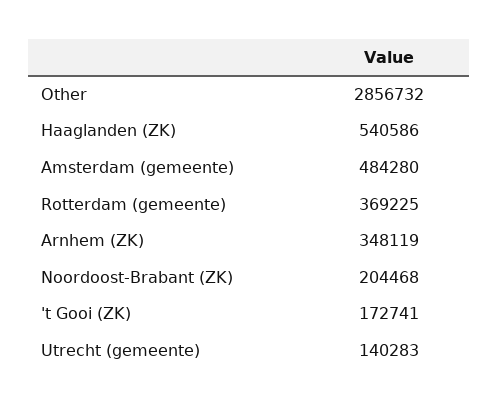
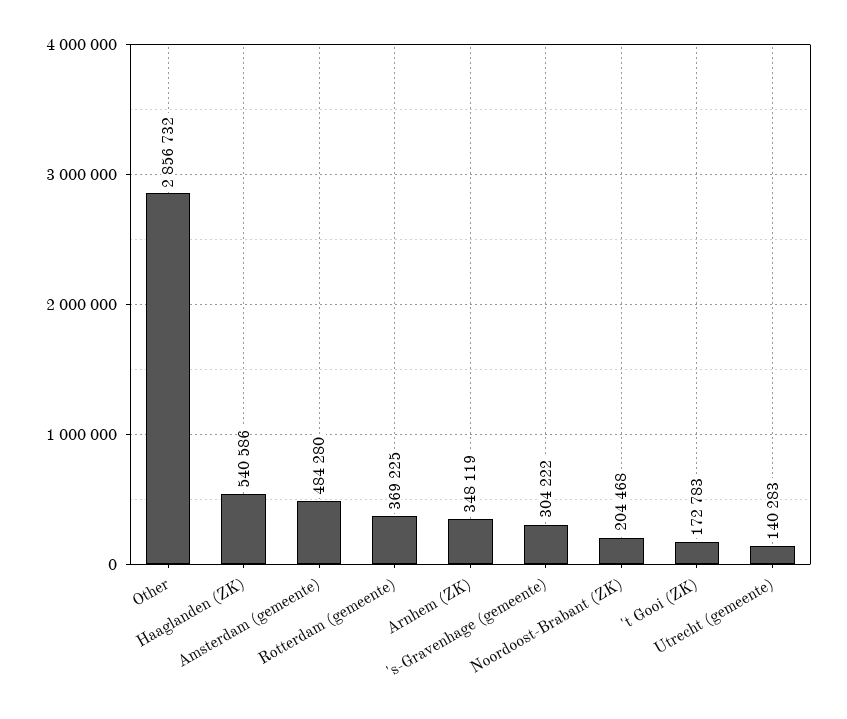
't Gooi (ZK): 172741 -> 172783
's-Gravenhage (gemeente): none -> 304222

